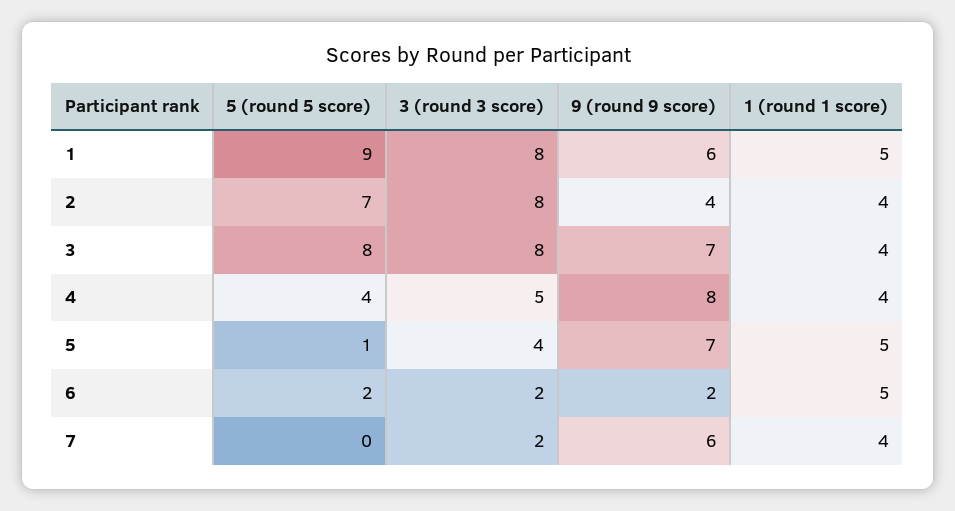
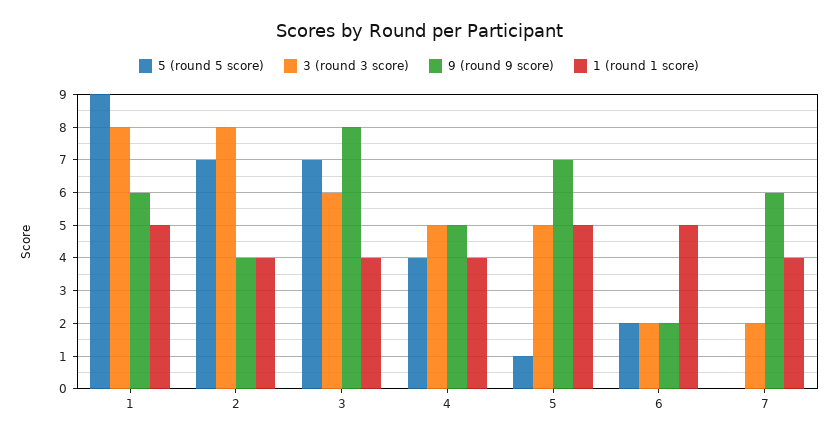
5 (round 5 score), 3: 8 -> 7
3 (round 3 score), 3: 8 -> 6
9 (round 9 score), 3: 7 -> 8
9 (round 9 score), 4: 8 -> 5
3 (round 3 score), 5: 4 -> 5

